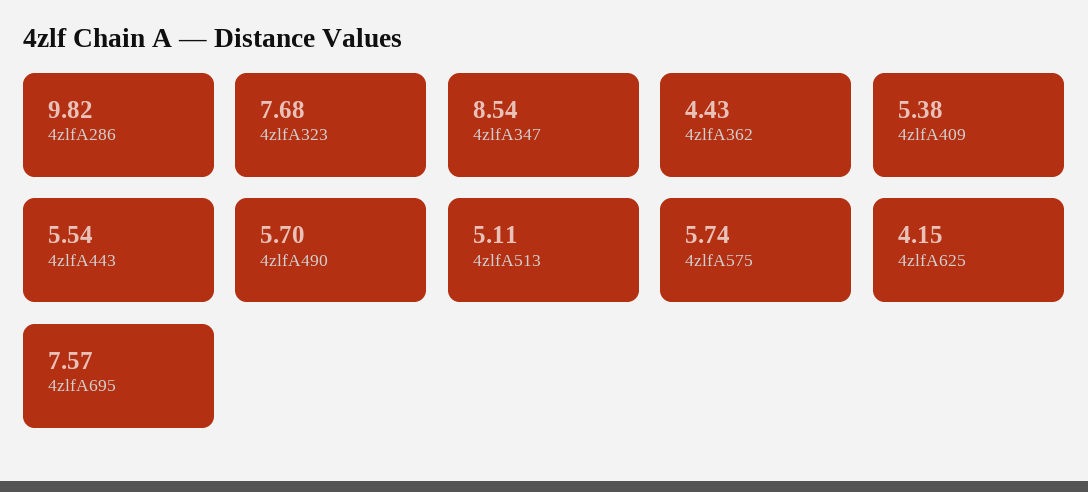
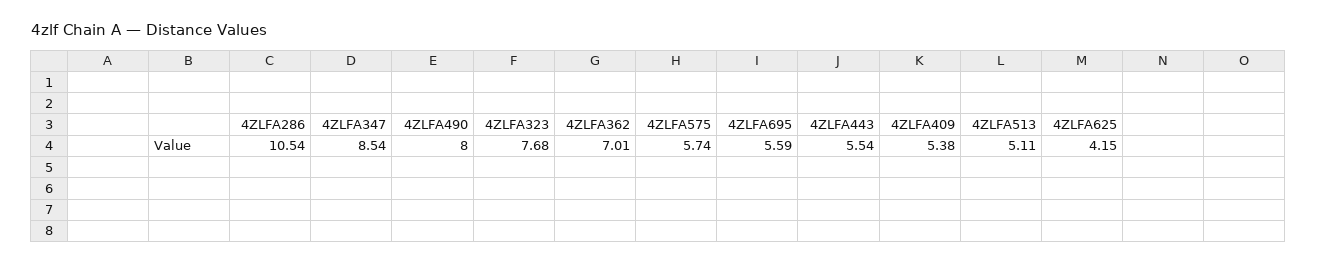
4zlfA286: 9.82 -> 10.54
4zlfA362: 4.43 -> 7.01
4zlfA490: 5.7 -> 8
4zlfA695: 7.57 -> 5.59

